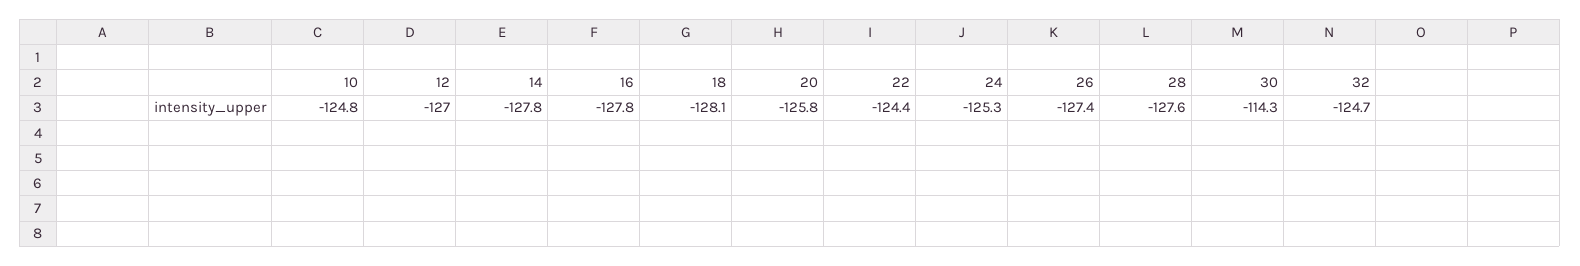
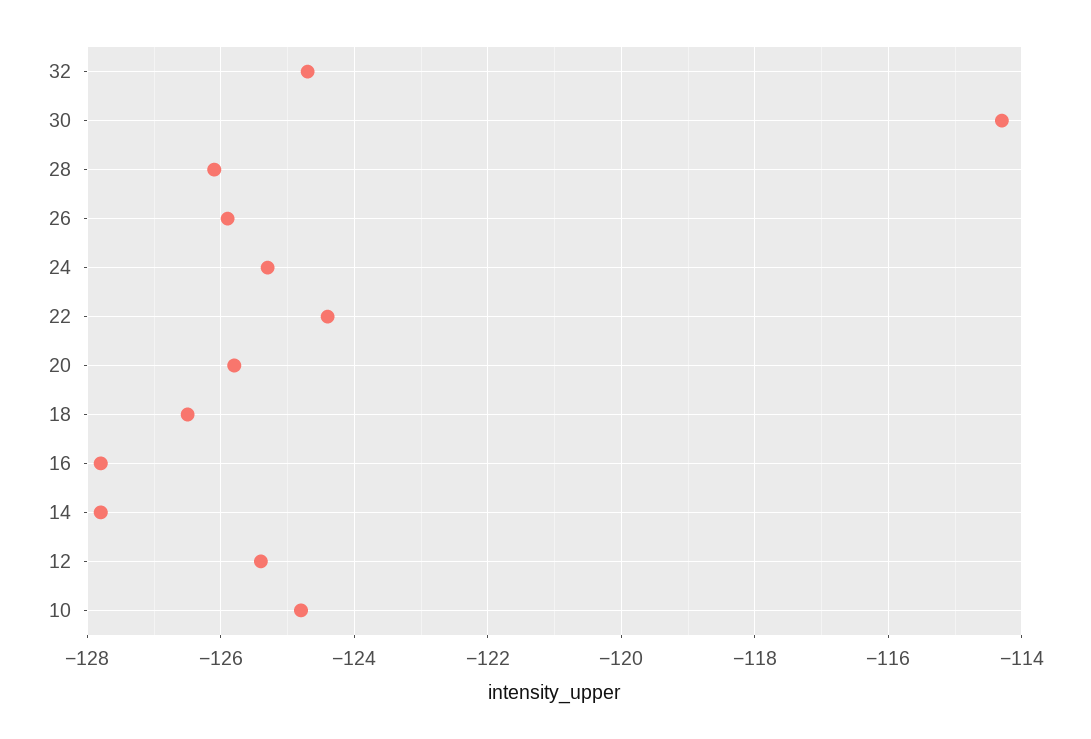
12: -127 -> -125.5
18: -128.1 -> -126.5
26: -127.4 -> -126
28: -127.6 -> -126

